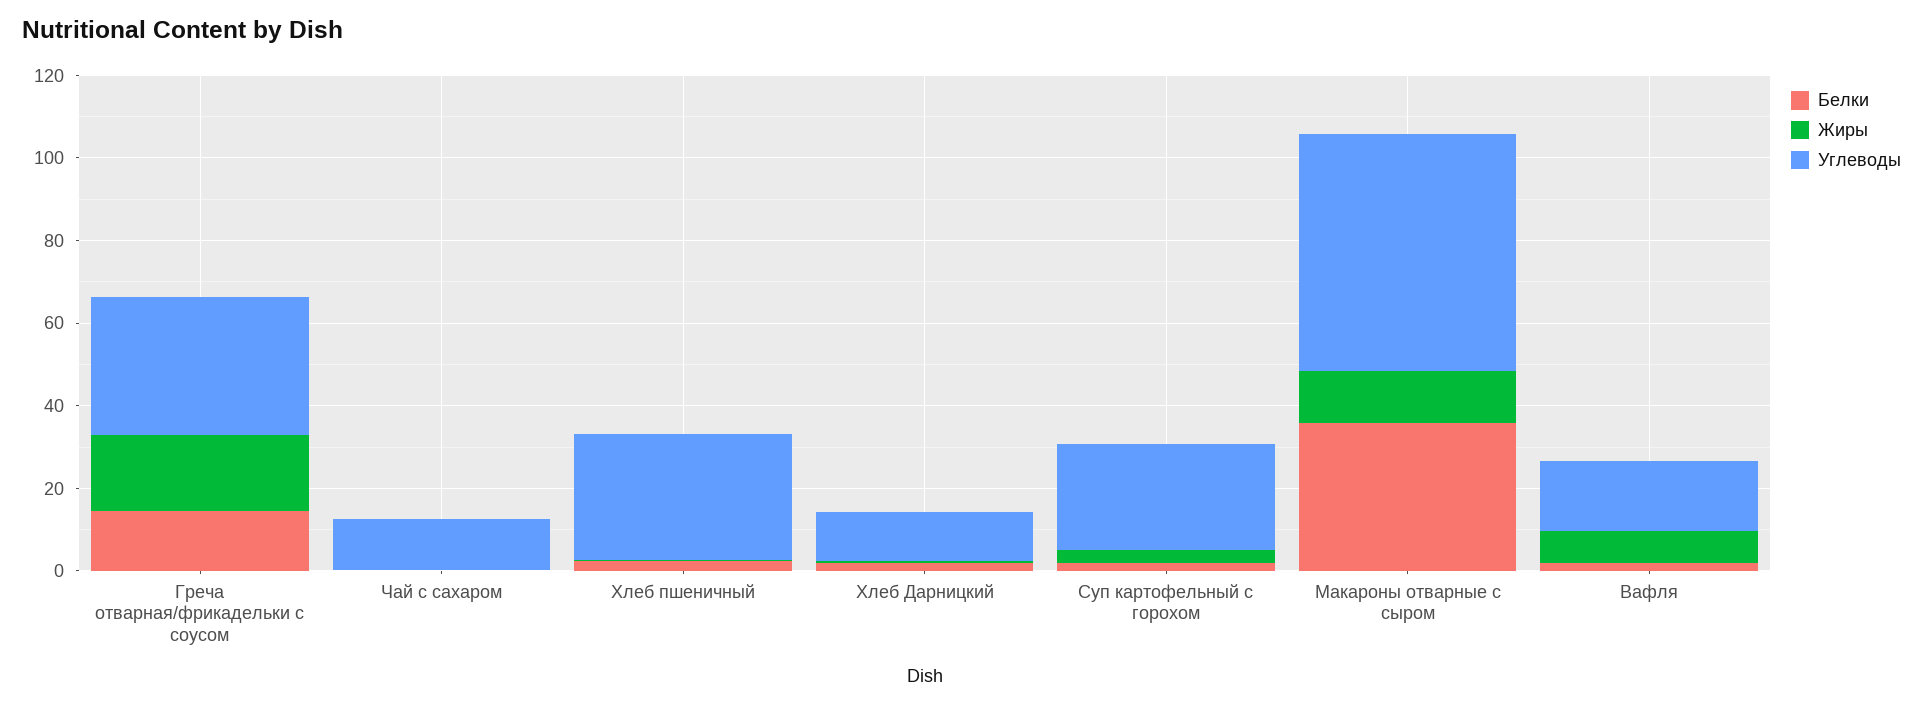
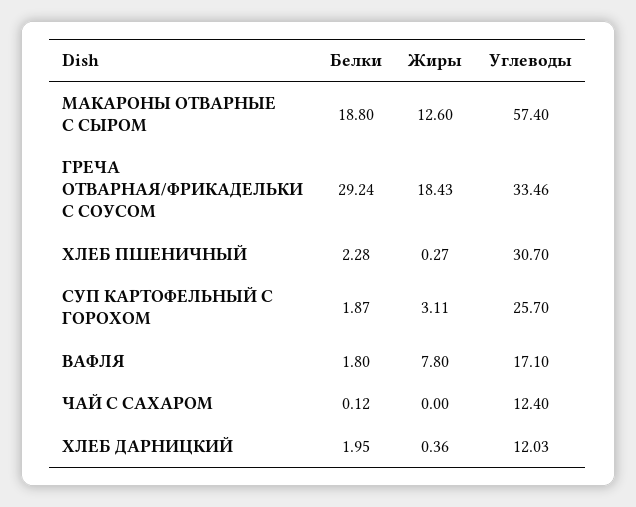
Белки, Греча отварная/фрикадельки с соусом: 15 -> 29.24
Белки, Макароны отварные с сыром: 35 -> 18.8

